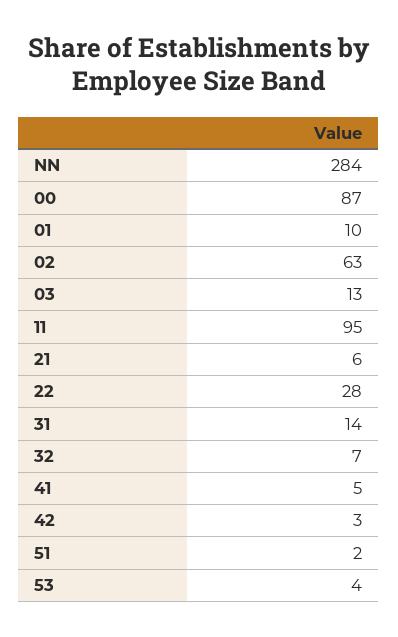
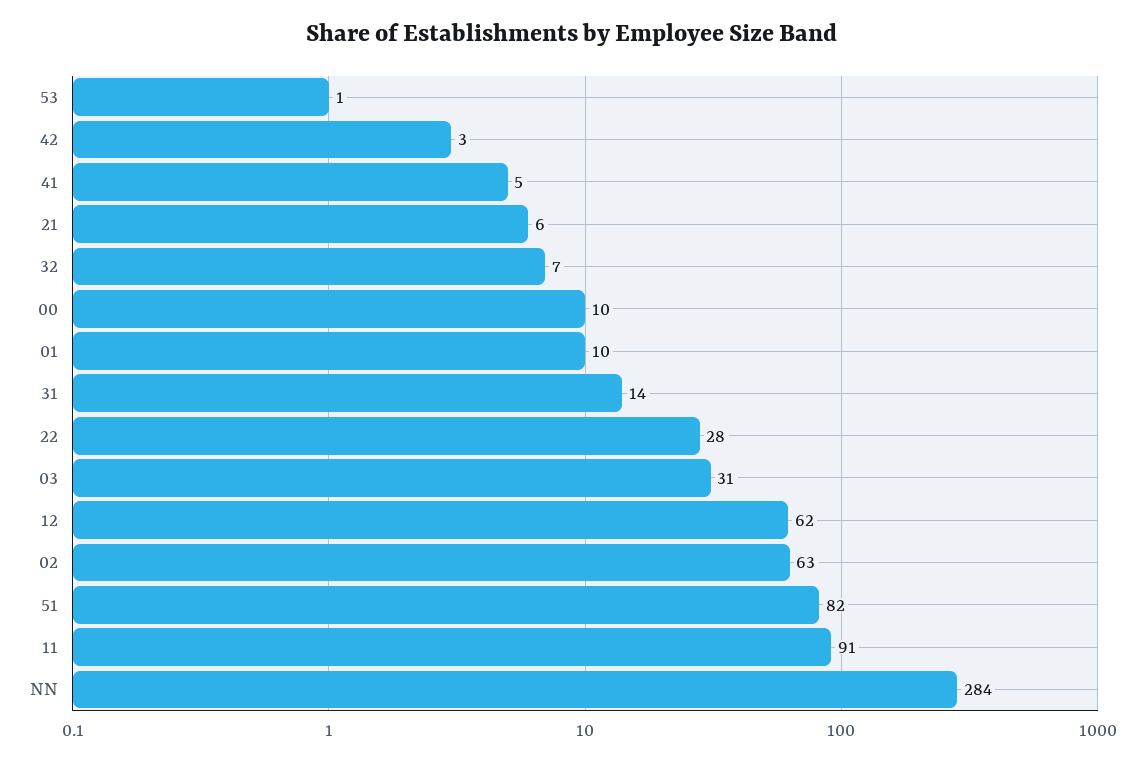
00: 87 -> 10
03: 13 -> 31
11: 95 -> 91
51: 2 -> 82
53: 4 -> 1
12: none -> 62

